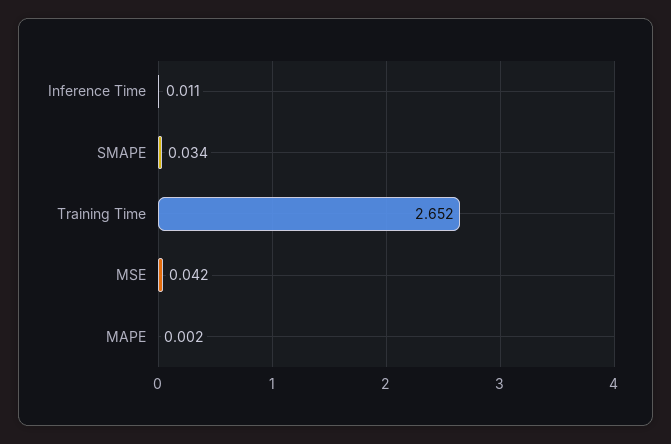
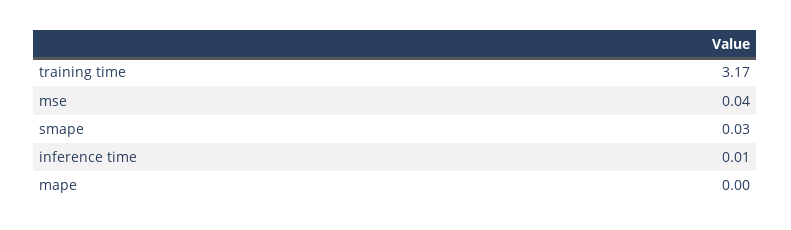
Training Time: 2.652 -> 3.17

